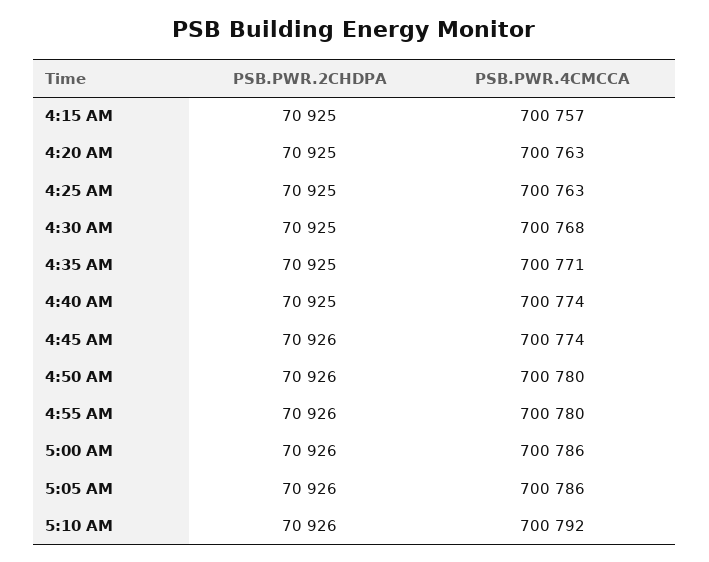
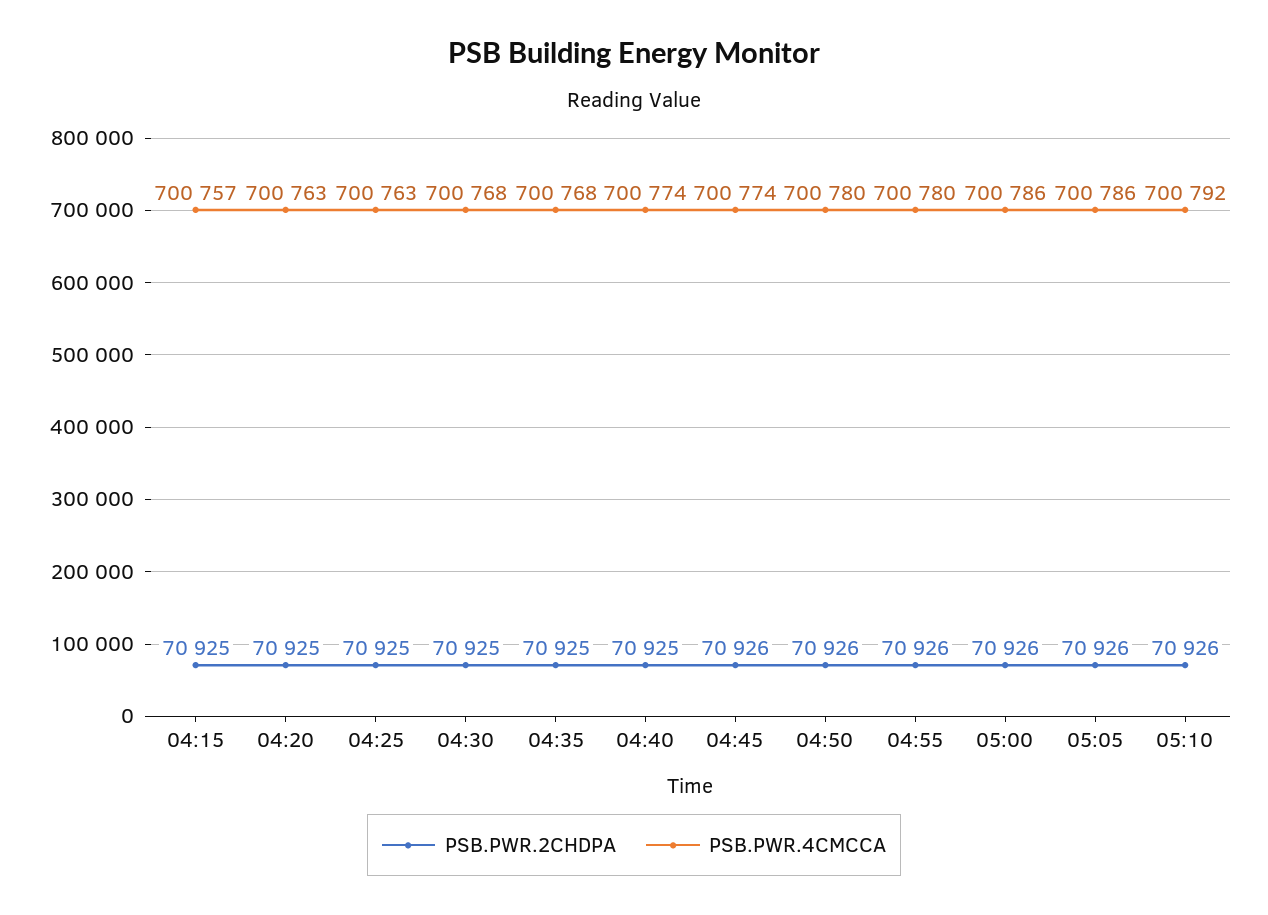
PSB.PWR.4CMCCA, 4:35 AM: 700771 -> 700768

